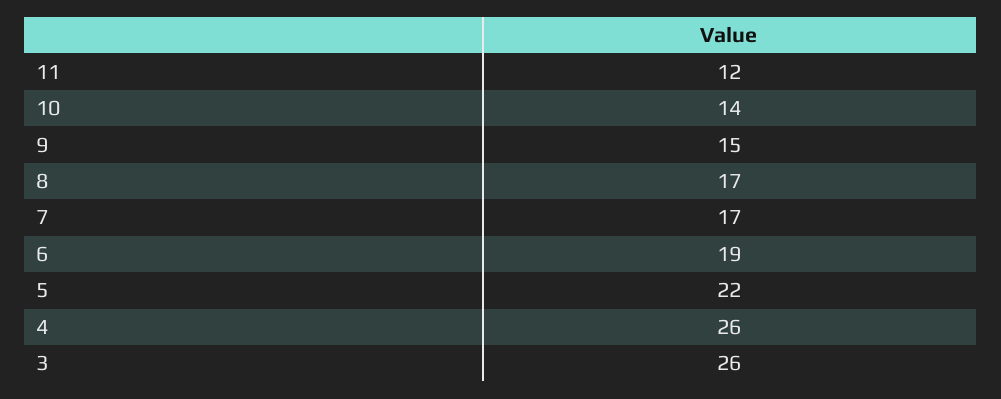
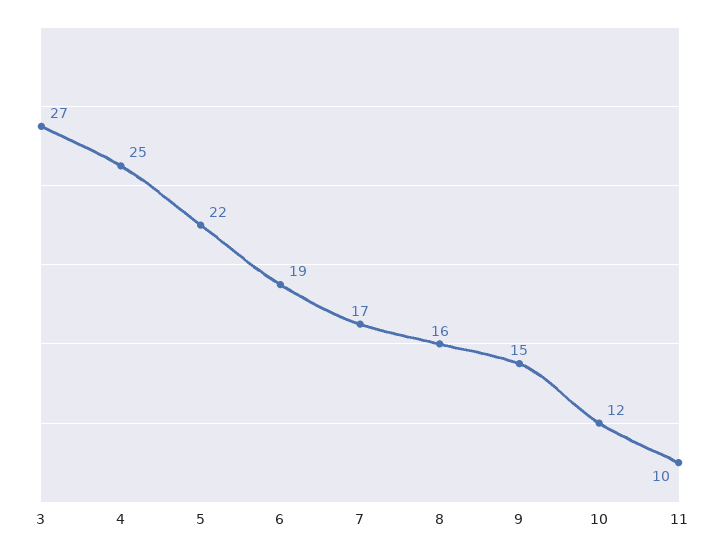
11: 12 -> 10
10: 14 -> 12
8: 17 -> 16
4: 26 -> 25
3: 26 -> 27

